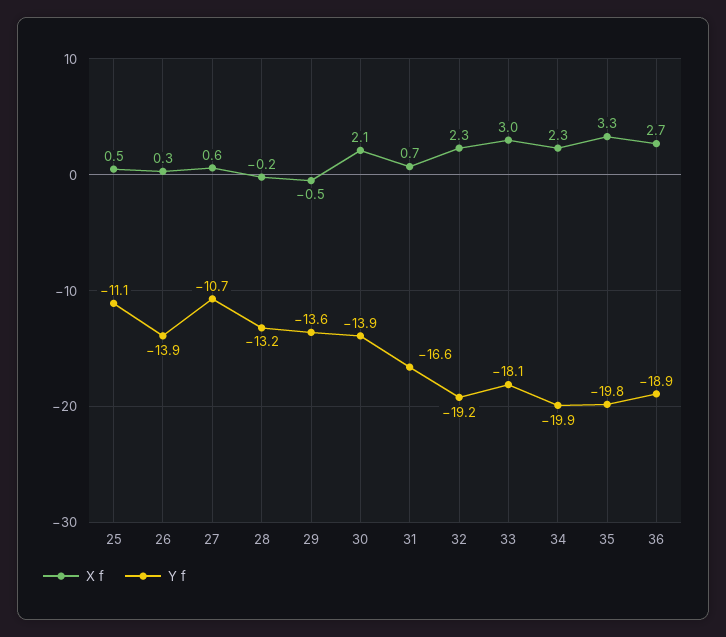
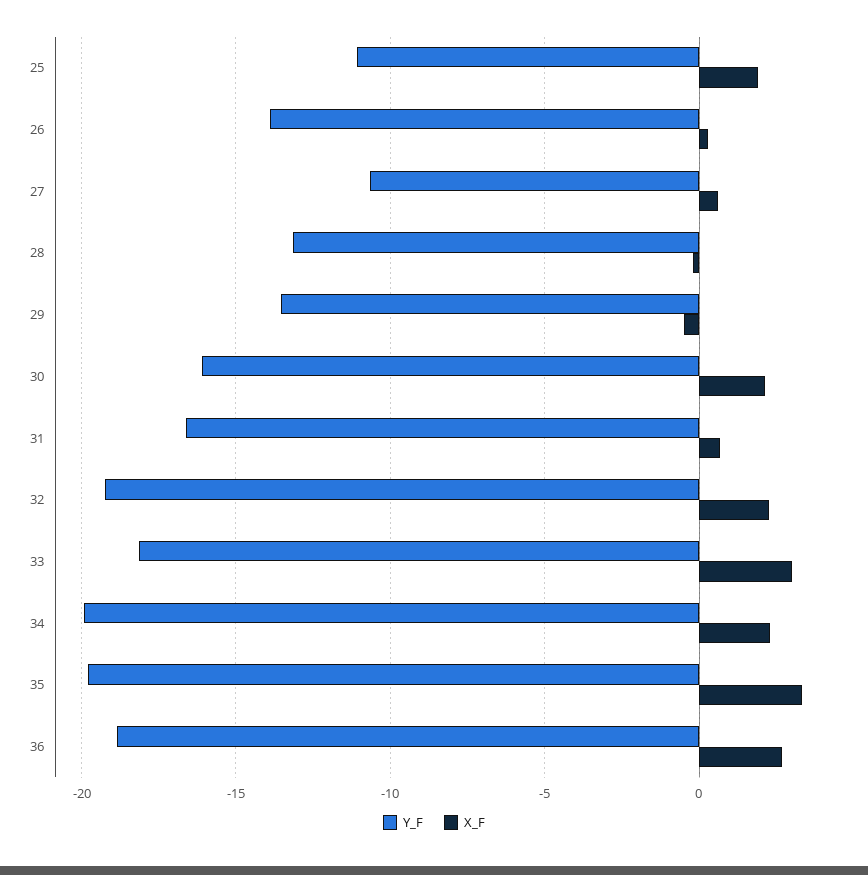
X f, 25: 0.5 -> 2
Y f, 30: -13.9 -> -16

